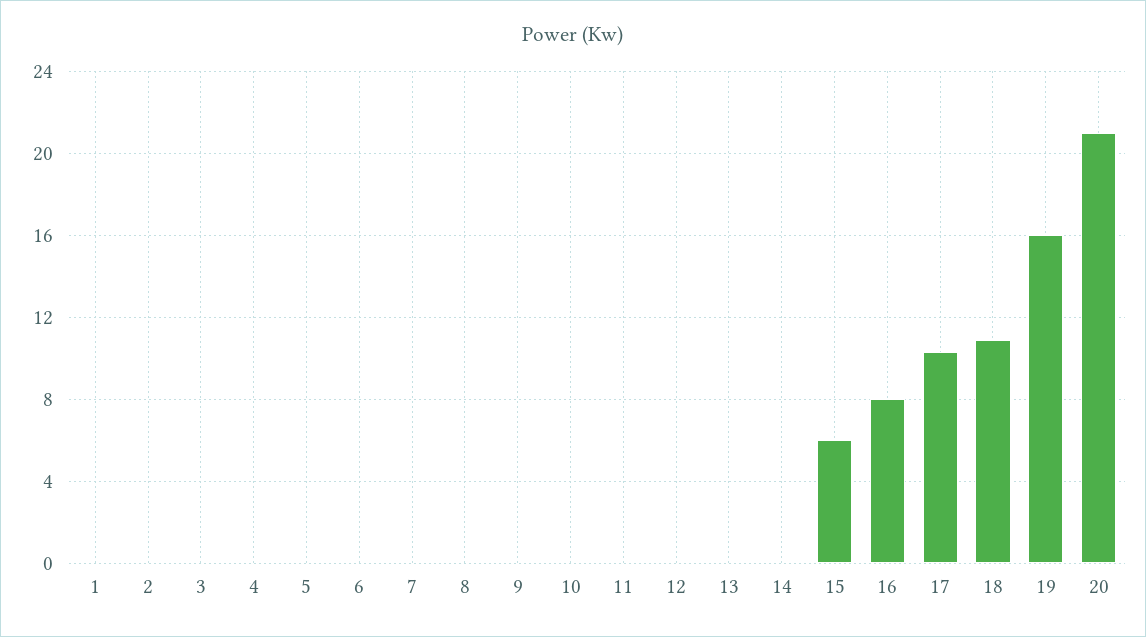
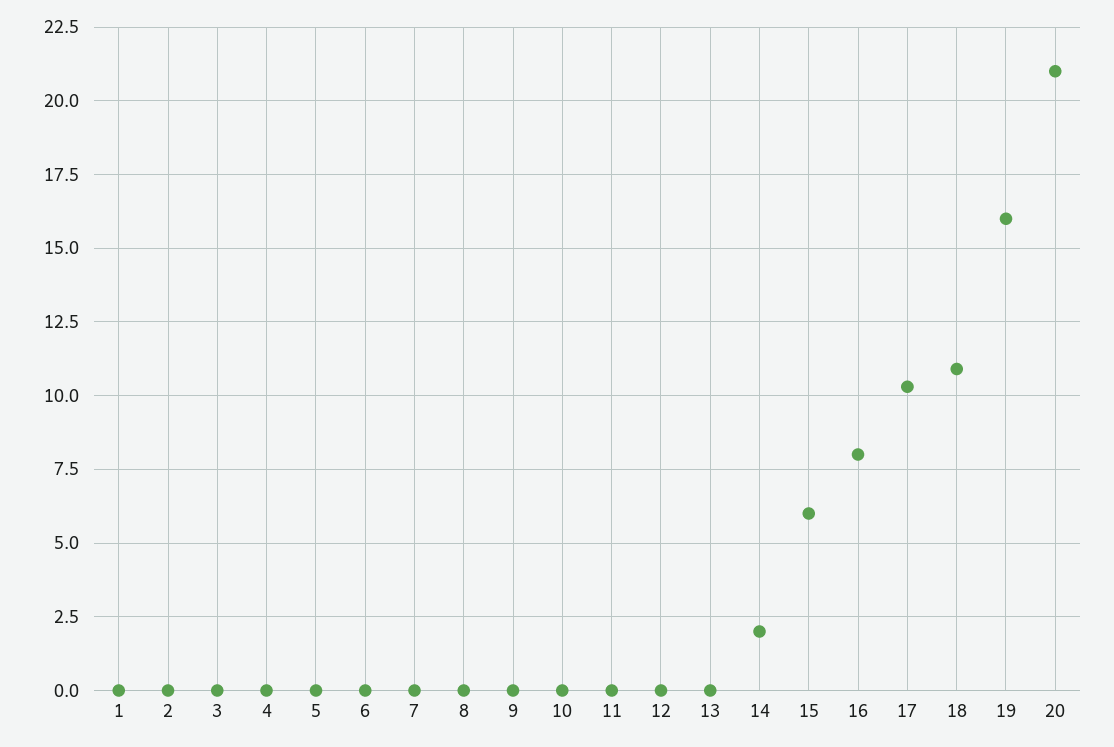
14: 0 -> 2

